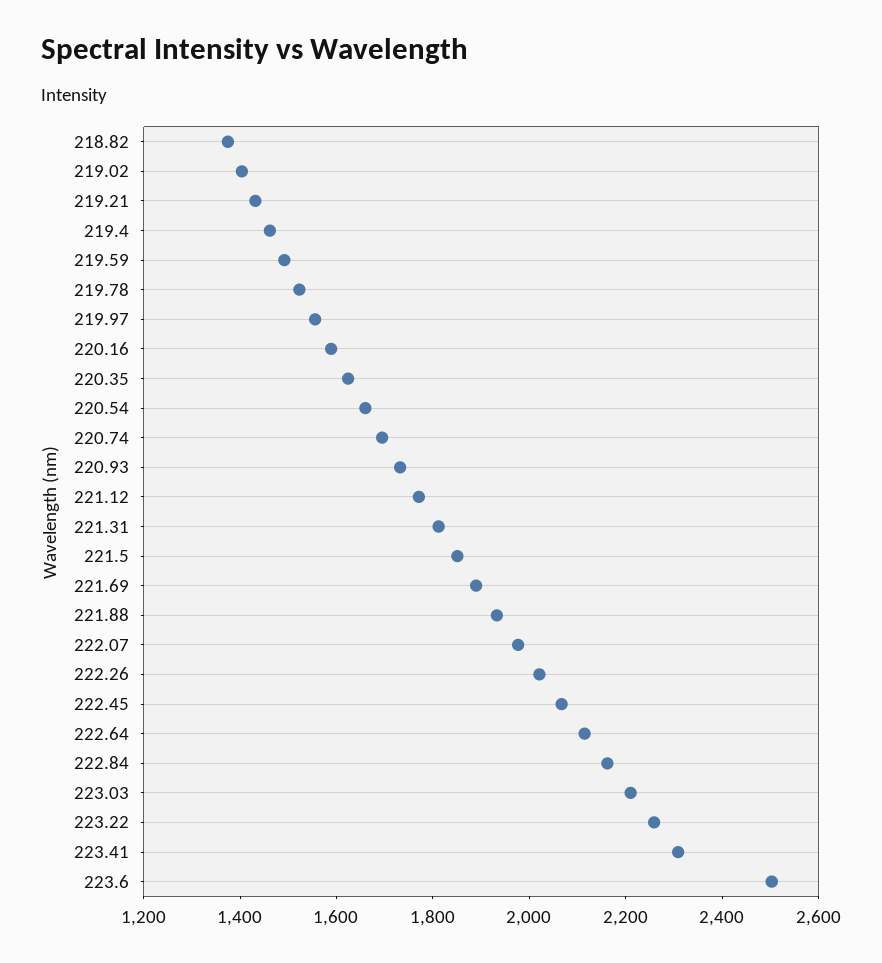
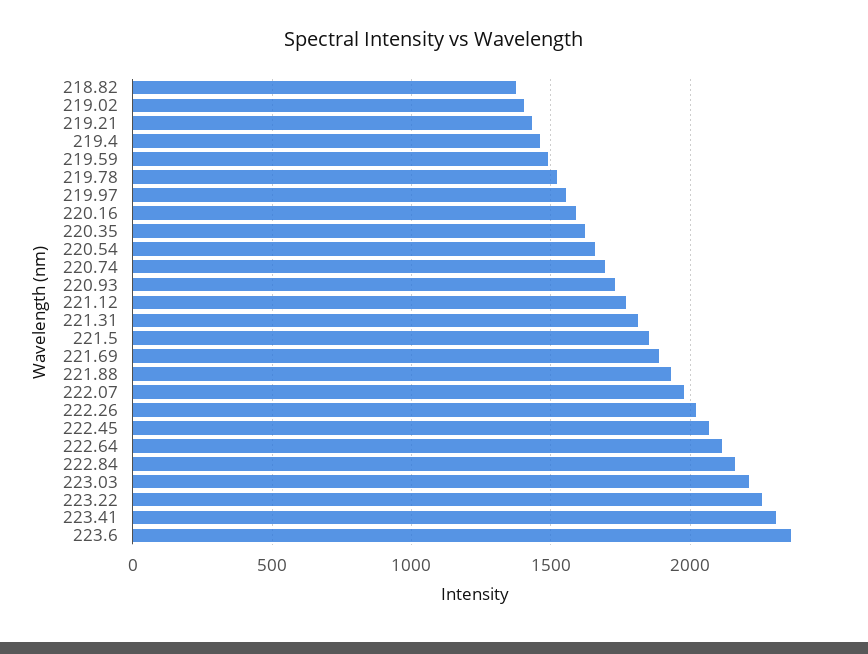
223.6: 2500 -> 2350

